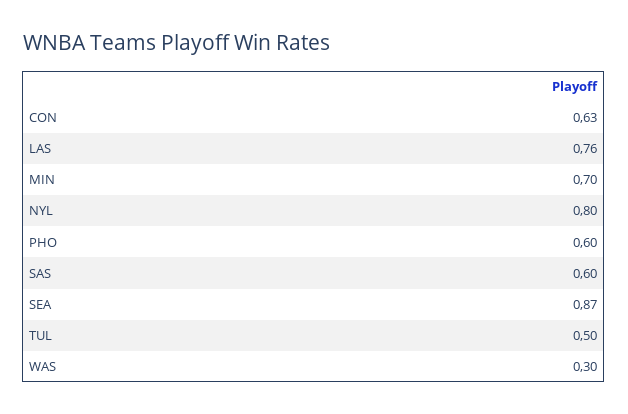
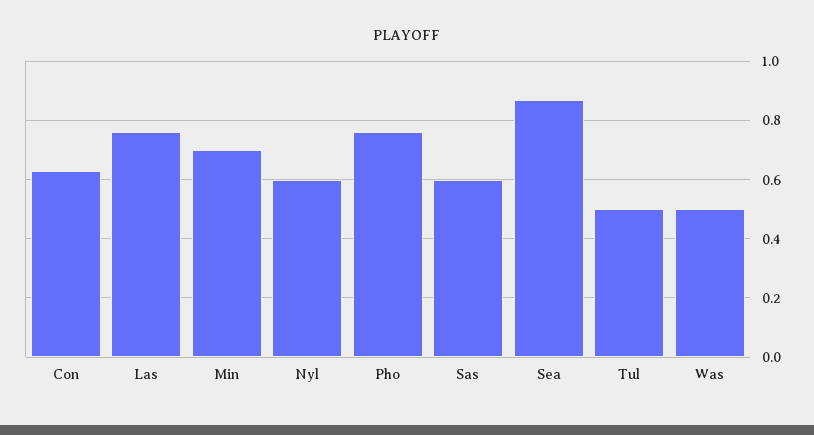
NYL: 0.8 -> 0.6
PHO: 0.6 -> 0.75
WAS: 0.3 -> 0.5

